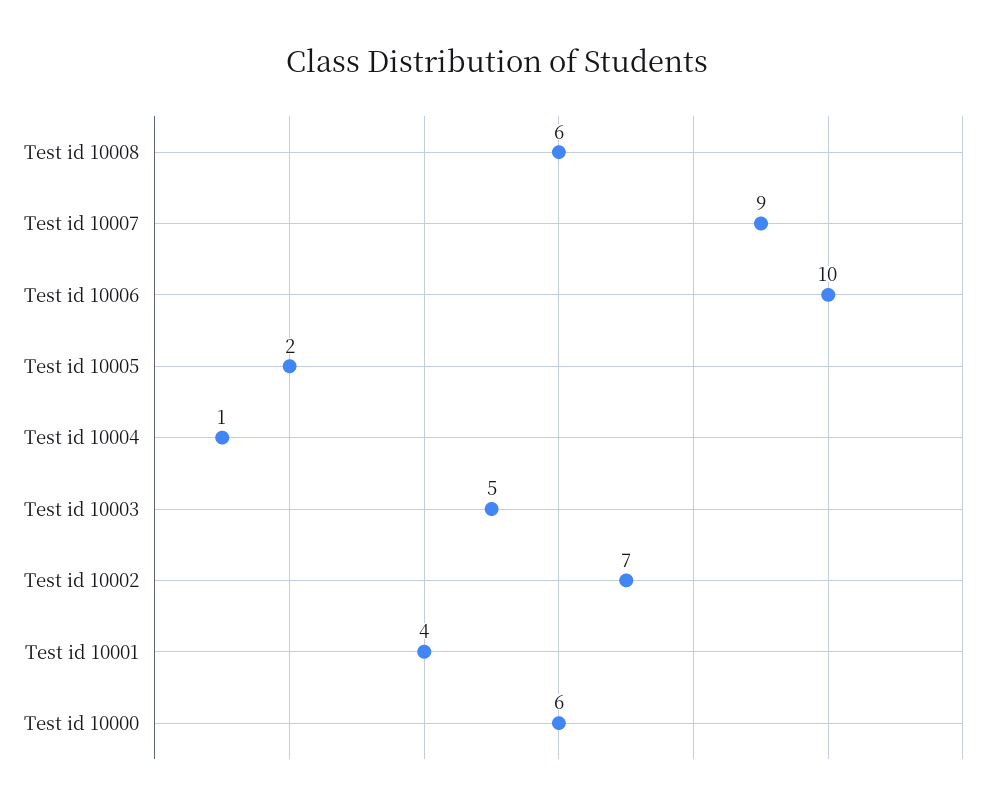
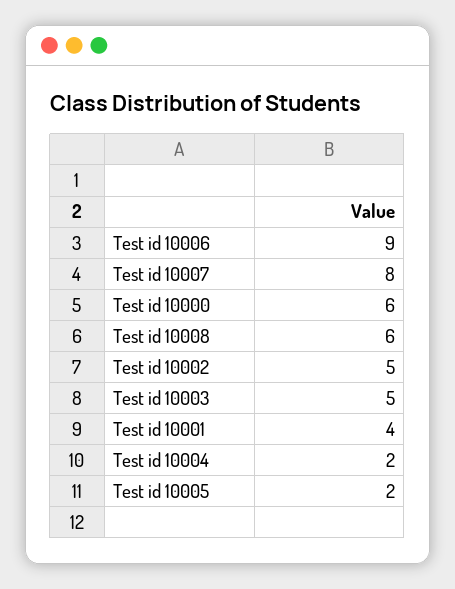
Test id 10007: 9 -> 8
Test id 10006: 10 -> 9
Test id 10004: 1 -> 2
Test id 10002: 7 -> 5

